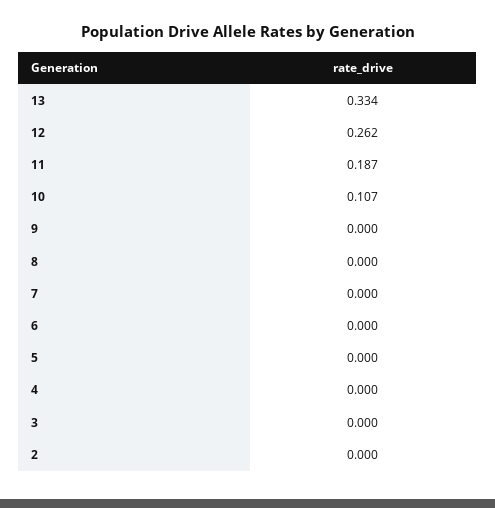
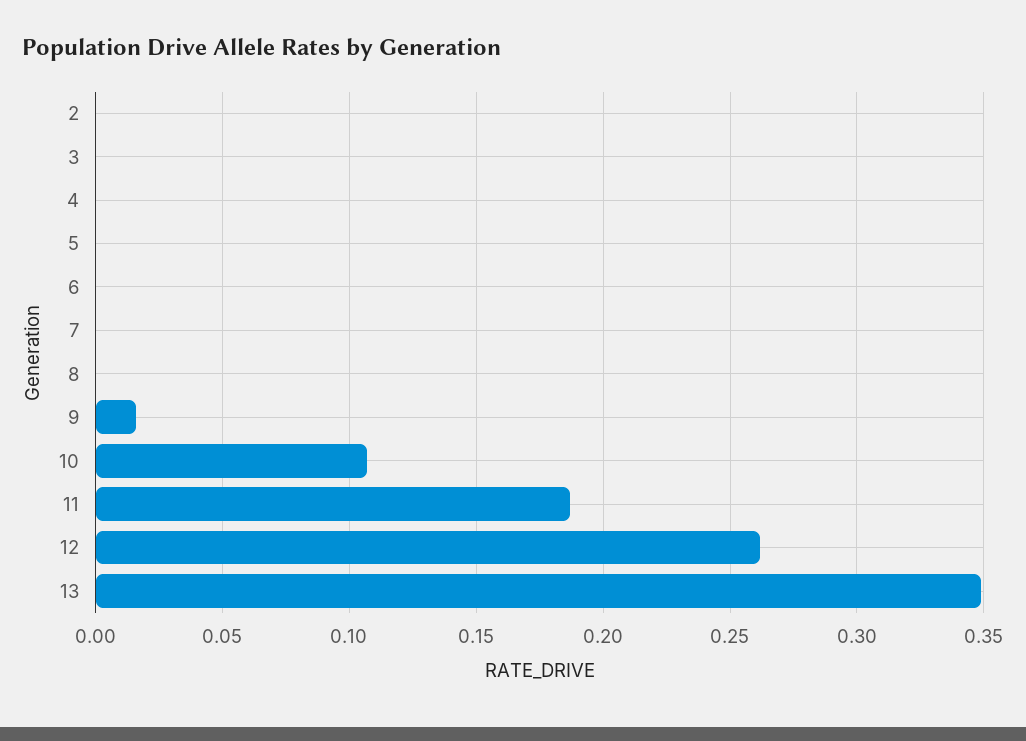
13: 0.334 -> 0.35
9: 0 -> 0.015

